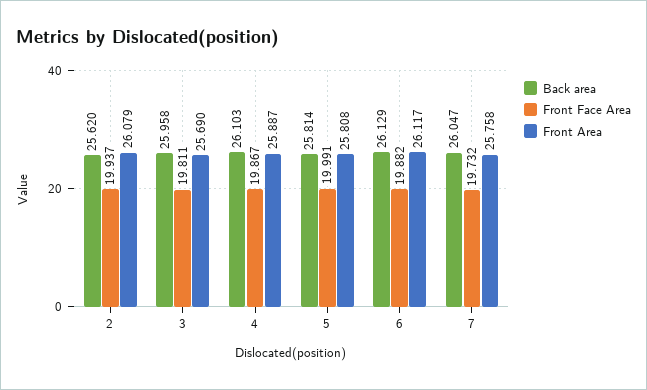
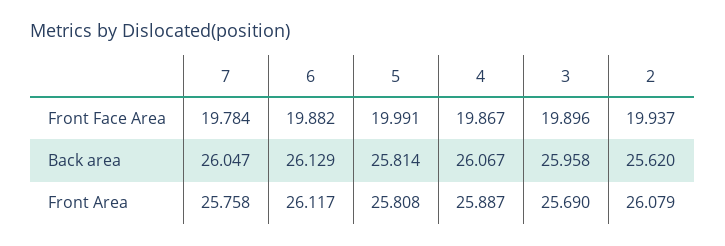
Front Face Area, 3: 19.811 -> 19.896
Back area, 4: 26.103 -> 26.067
Front Face Area, 7: 19.732 -> 19.784

